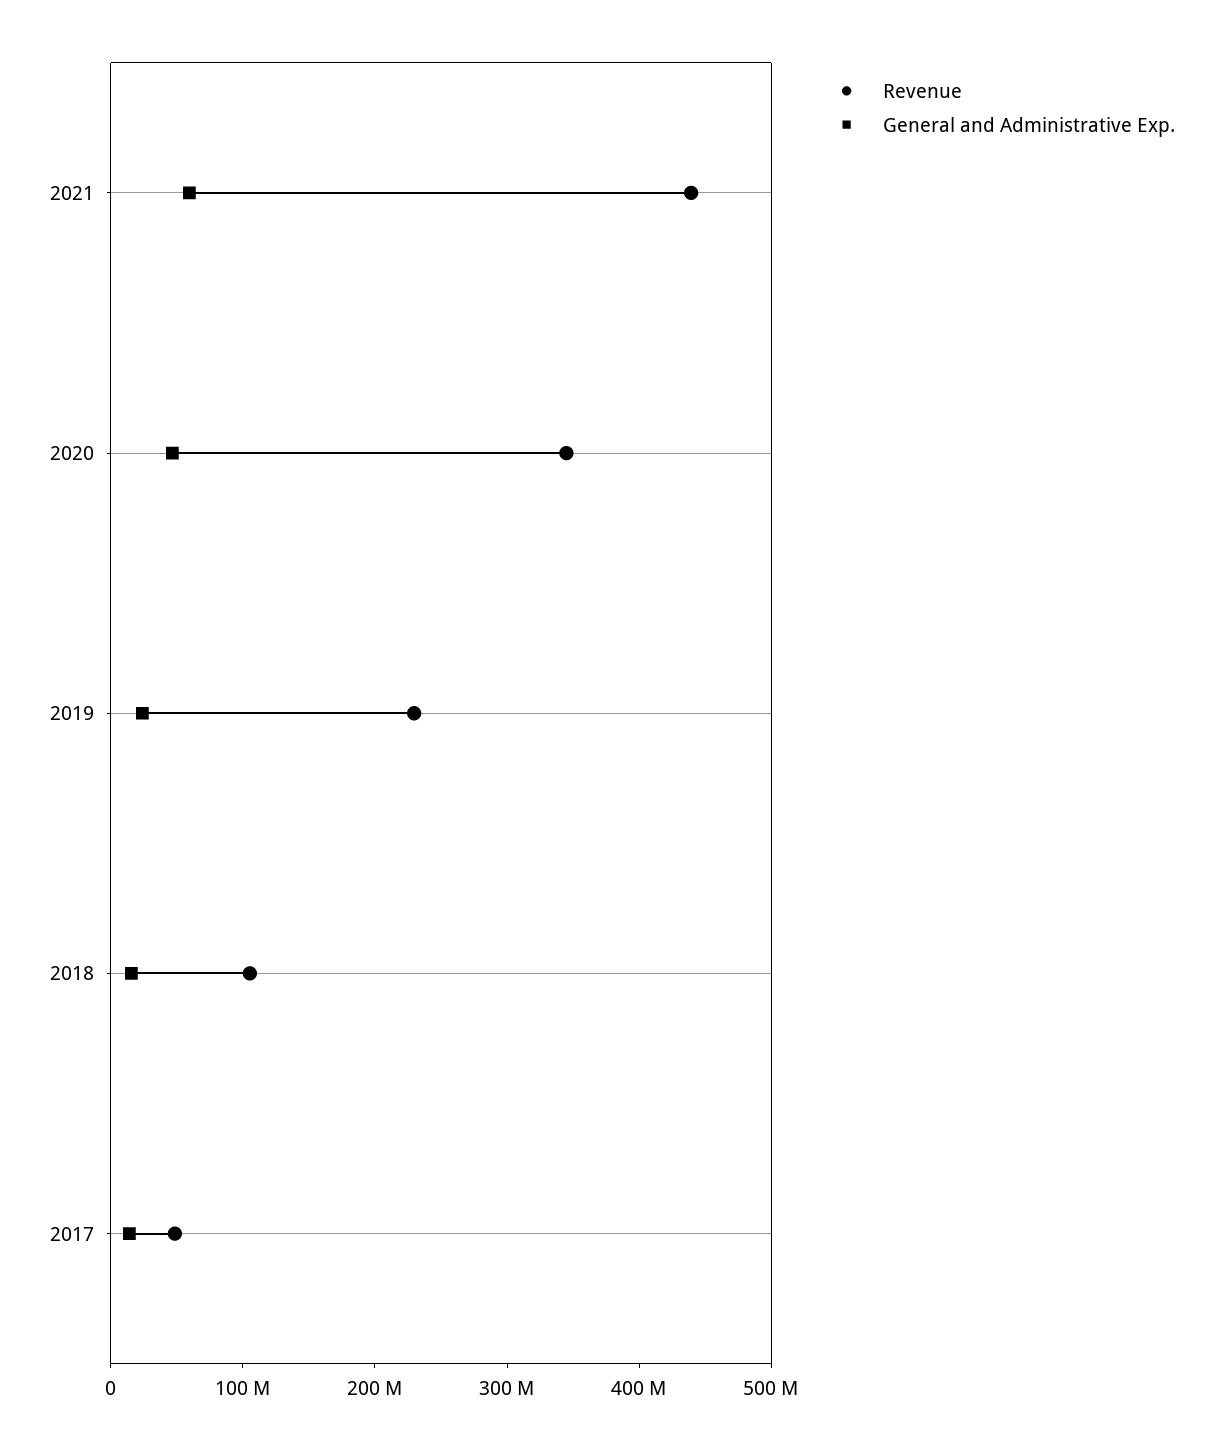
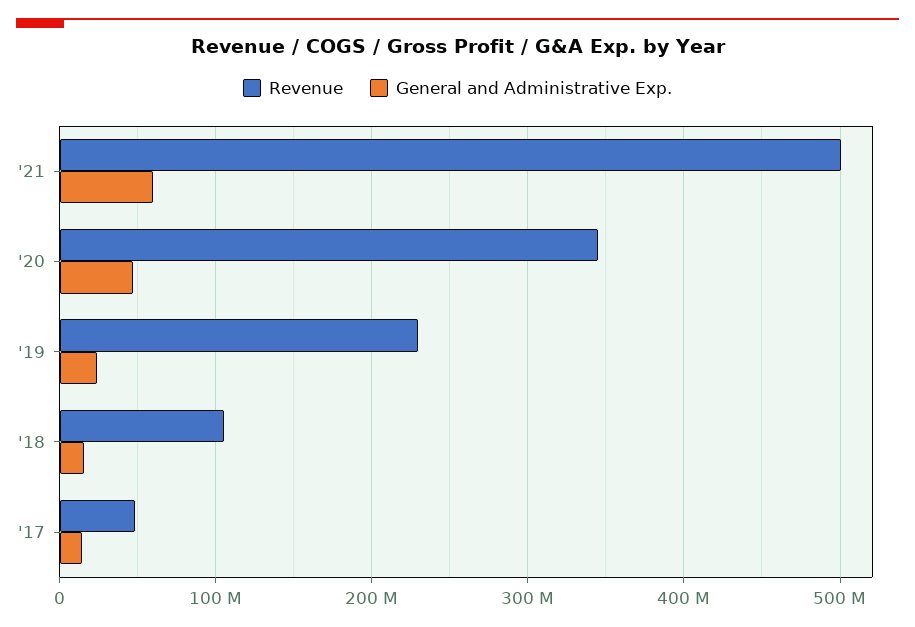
Revenue, 2021: 440000000 -> 500000000

